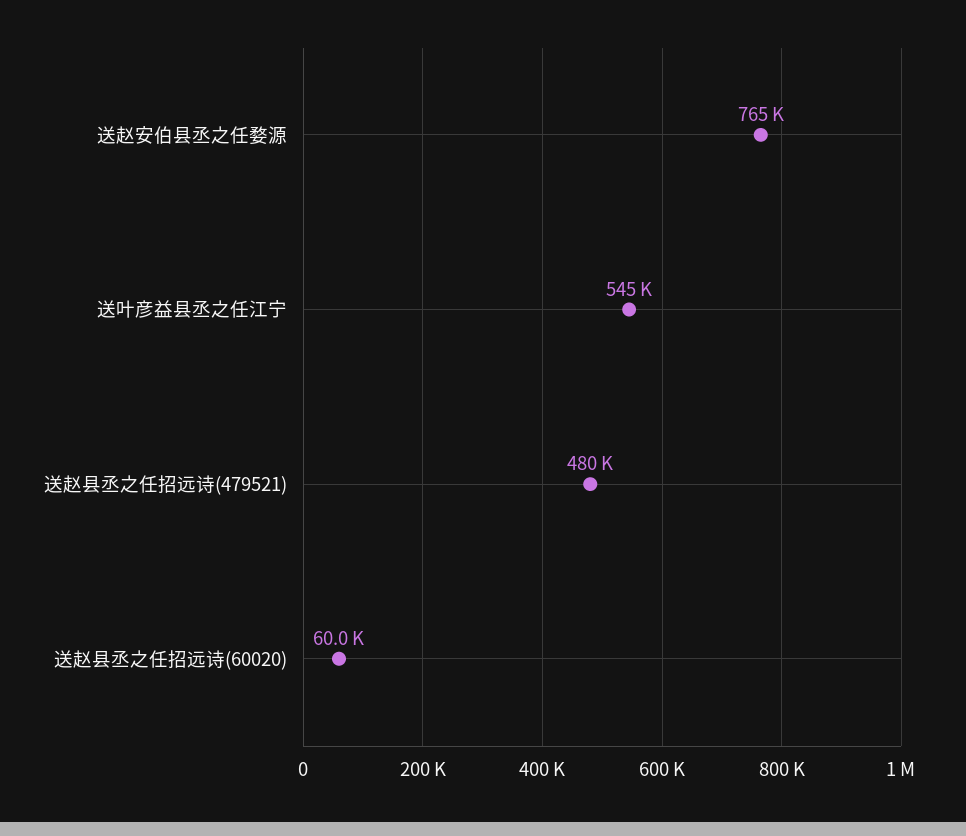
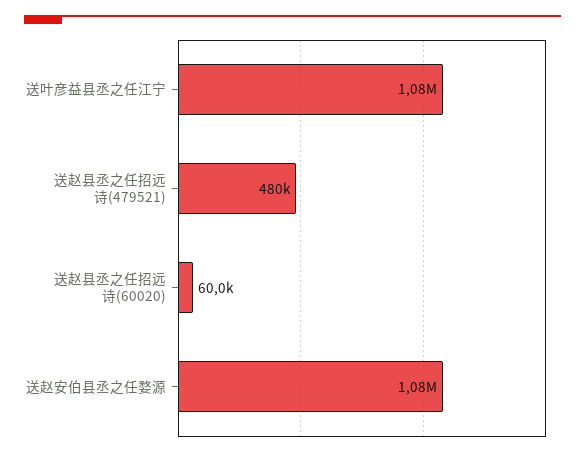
送赵安伯县丞之任婺源: 765000 -> 1080000
送叶彦益县丞之任江宁: 545000 -> 1080000

